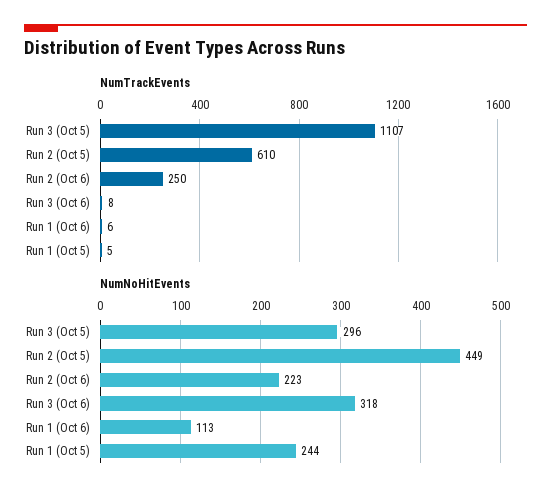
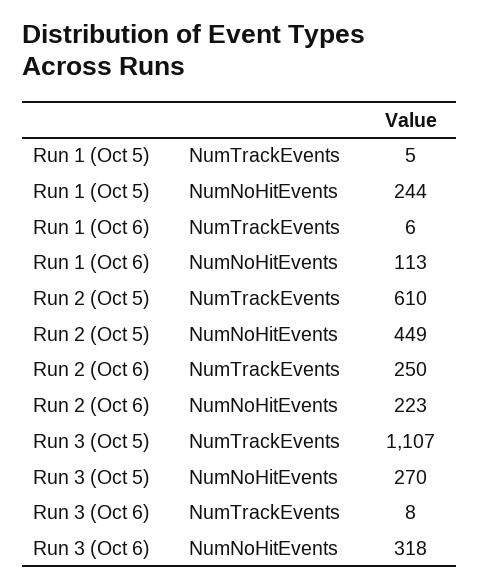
NumNoHitEvents, Run 3 (Oct 5): 296 -> 270

